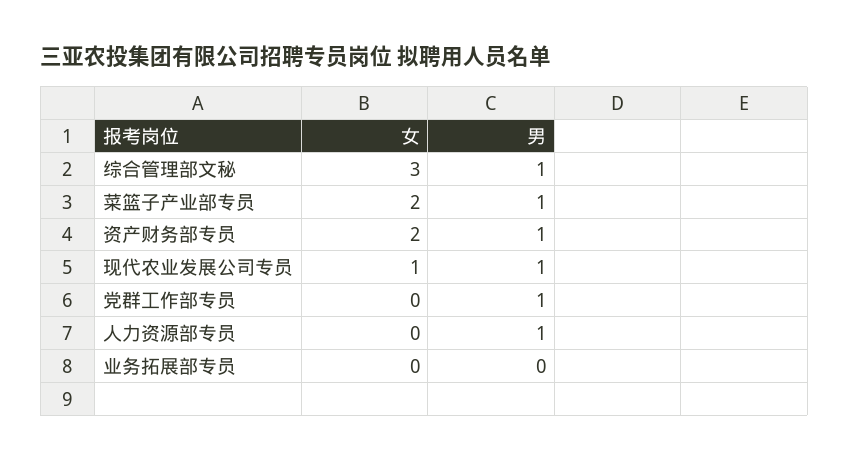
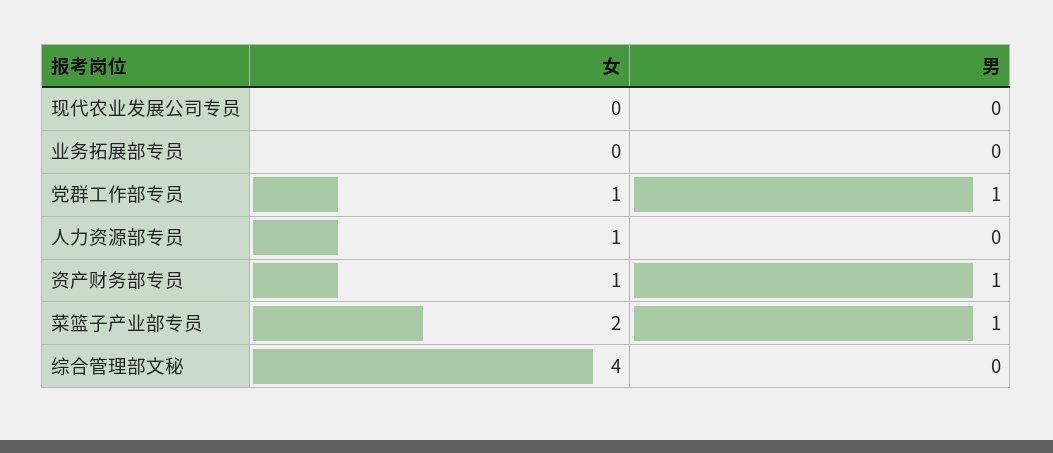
女, 综合管理部文秘: 3 -> 4
男, 综合管理部文秘: 1 -> 0
女, 资产财务部专员: 2 -> 1
女, 现代农业发展公司专员: 1 -> 0
男, 现代农业发展公司专员: 1 -> 0
女, 党群工作部专员: 0 -> 1
女, 人力资源部专员: 0 -> 1
男, 人力资源部专员: 1 -> 0

